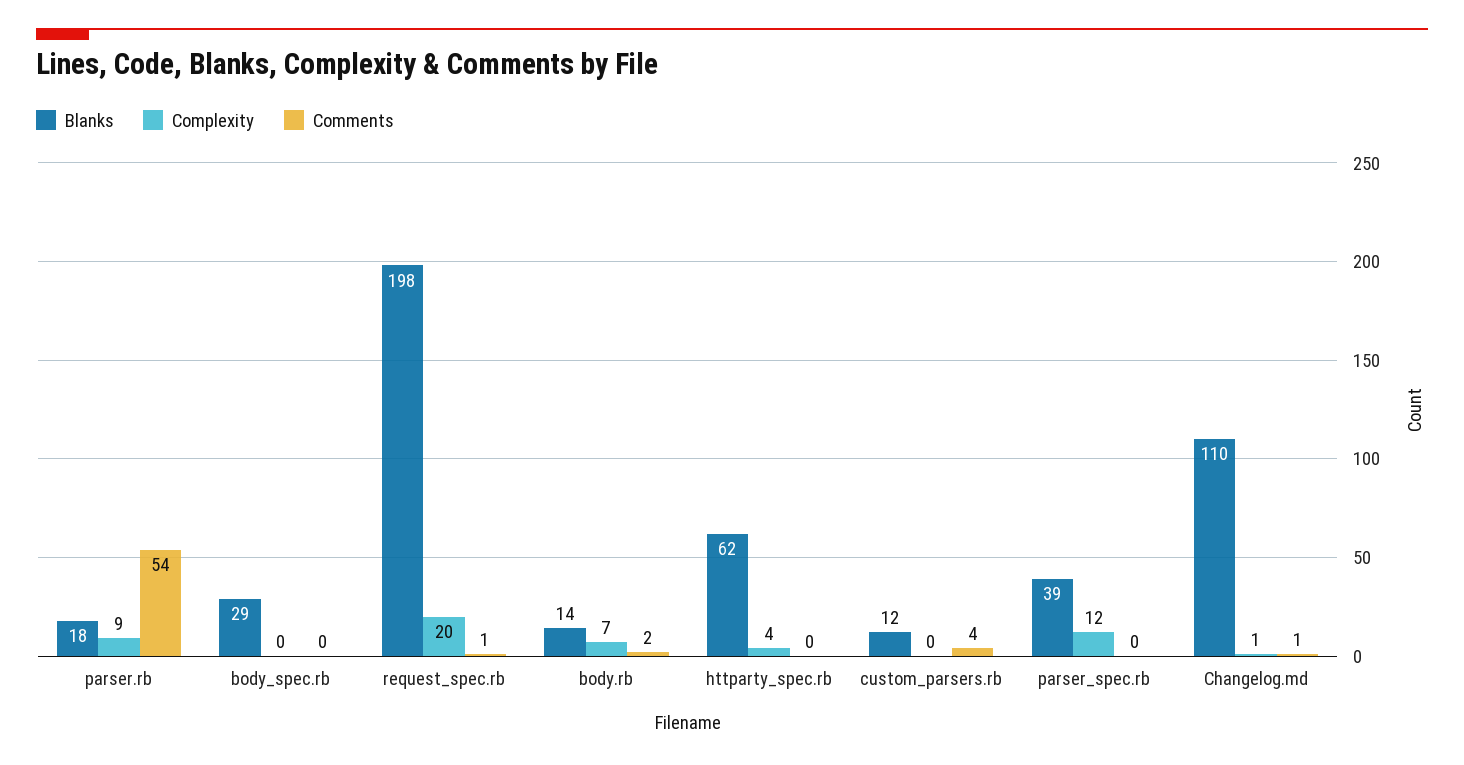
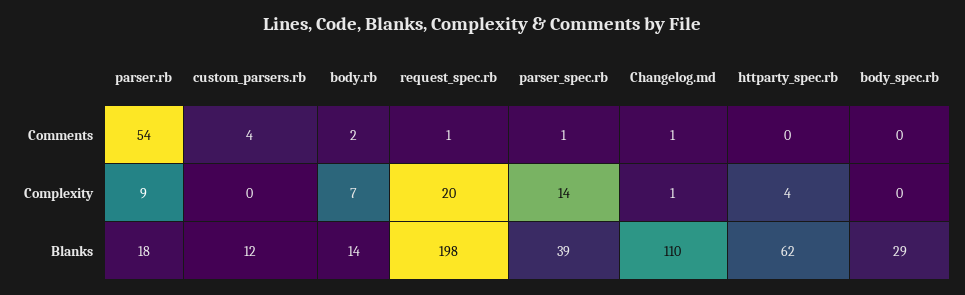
Complexity, parser_spec.rb: 12 -> 14
Comments, parser_spec.rb: 0 -> 1

